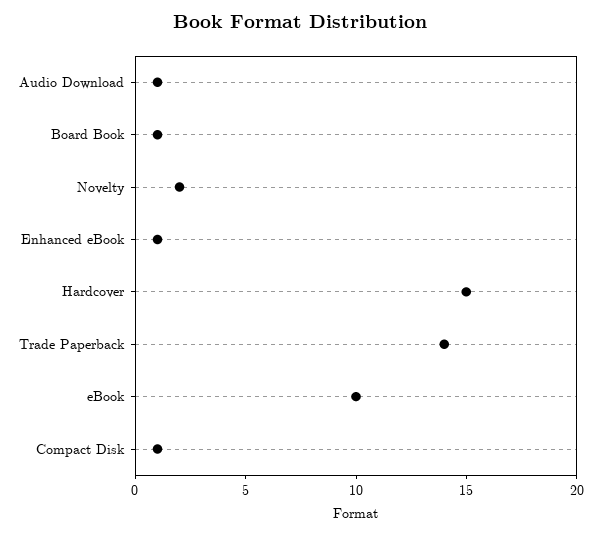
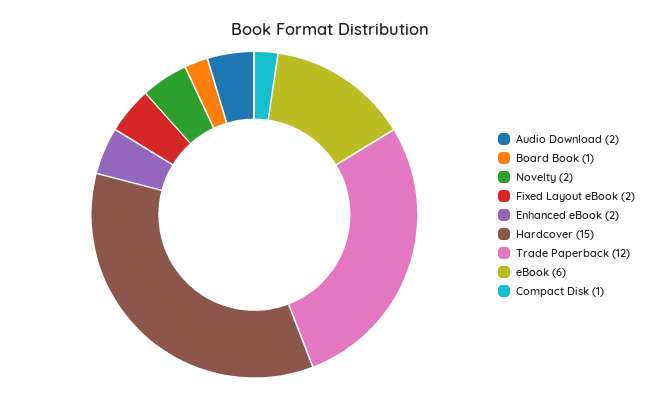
Audio Download: 1 -> 2
Enhanced eBook: 1 -> 2
Trade Paperback: 14 -> 12
eBook: 10 -> 6
Fixed Layout eBook: none -> 2

